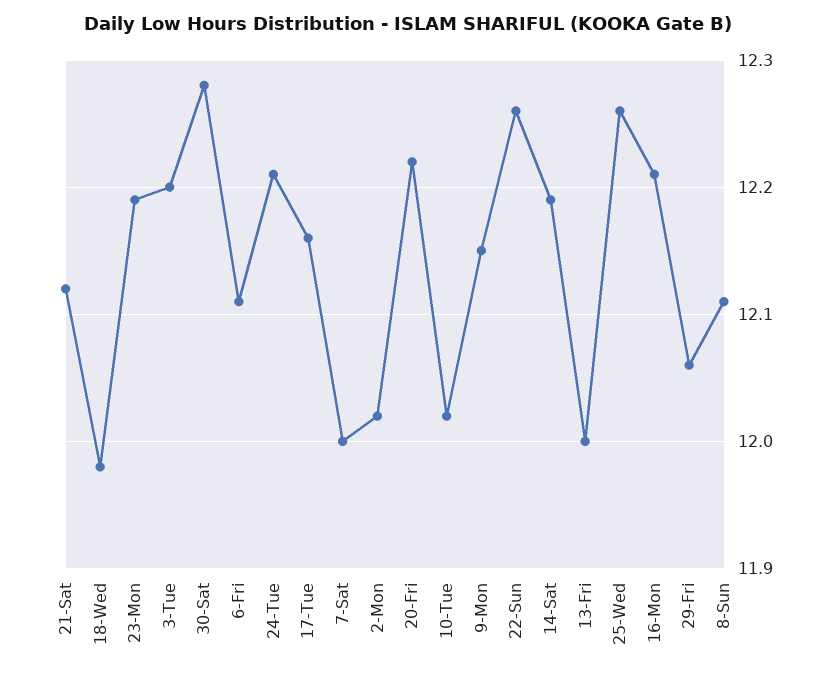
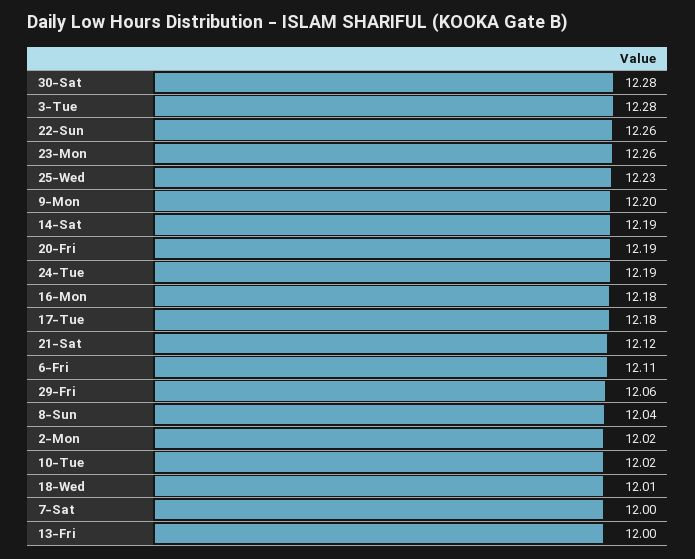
18-Wed: 11.98 -> 12.01
23-Mon: 12.19 -> 12.26
3-Tue: 12.2 -> 12.28
24-Tue: 12.21 -> 12.19
17-Tue: 12.16 -> 12.18
20-Fri: 12.22 -> 12.19
9-Mon: 12.15 -> 12.2
25-Wed: 12.26 -> 12.23
16-Mon: 12.21 -> 12.18
8-Sun: 12.11 -> 12.04

